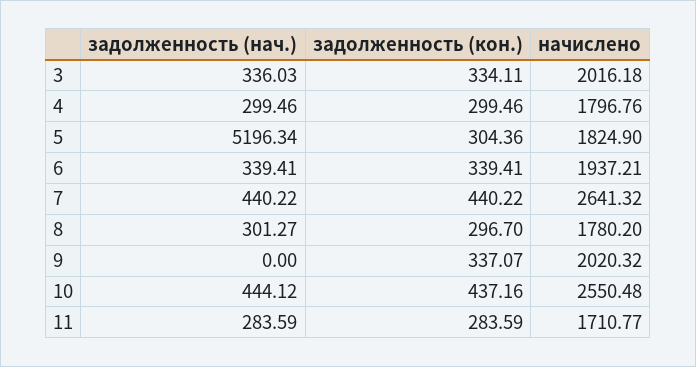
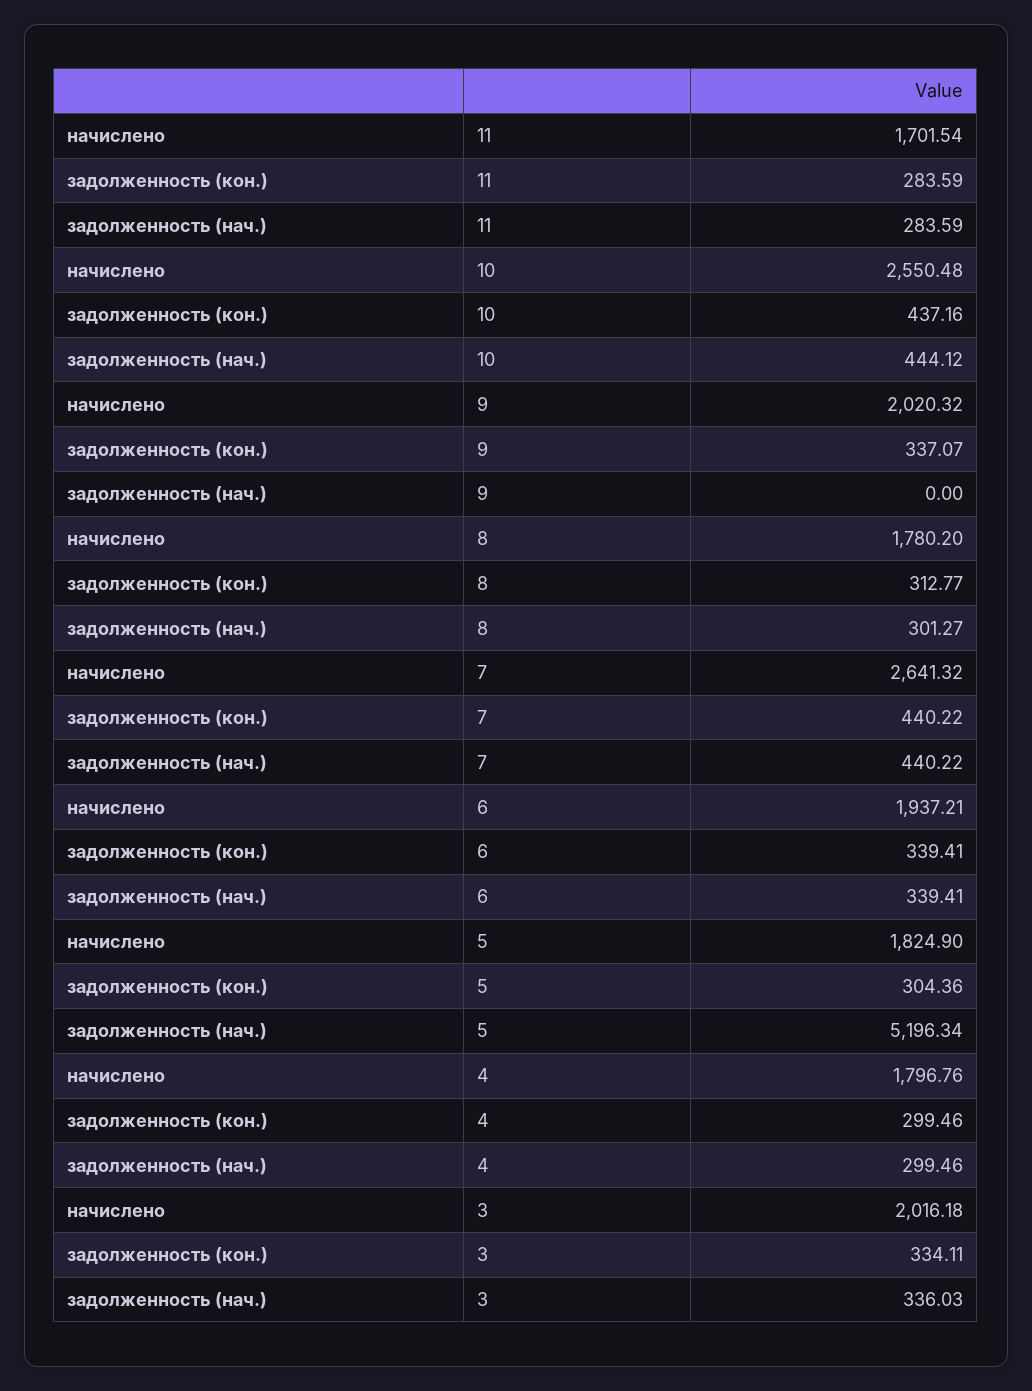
задолженность (кон.), 8: 296.7 -> 312.77
начислено, 11: 1710.77 -> 1701.54

